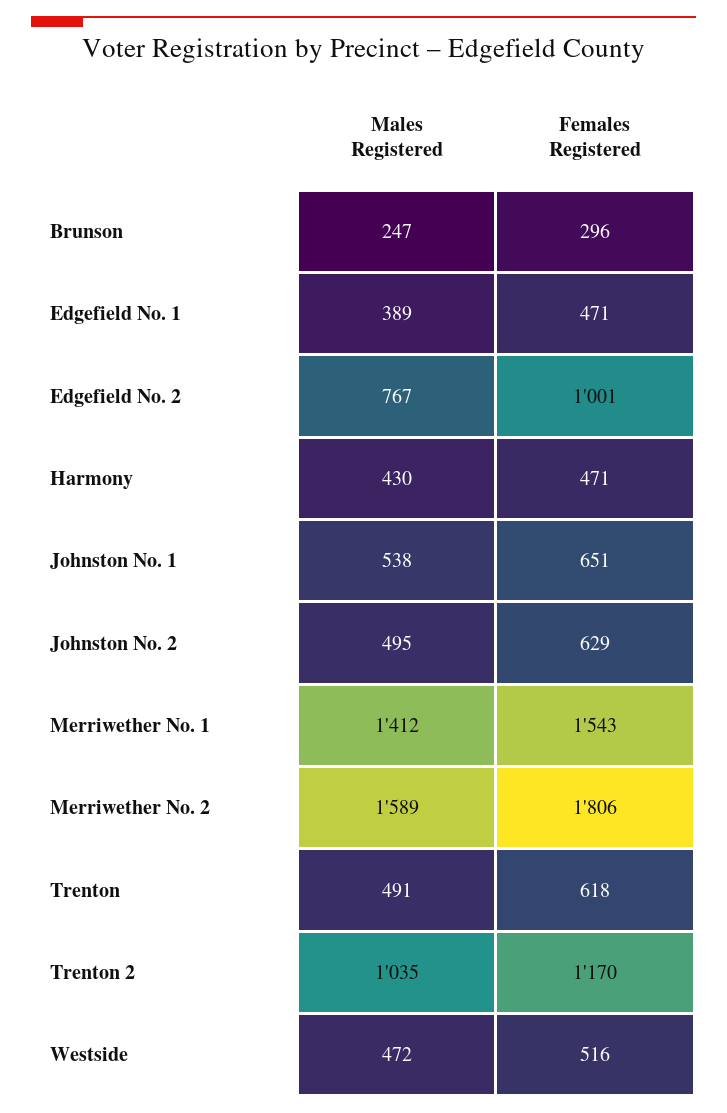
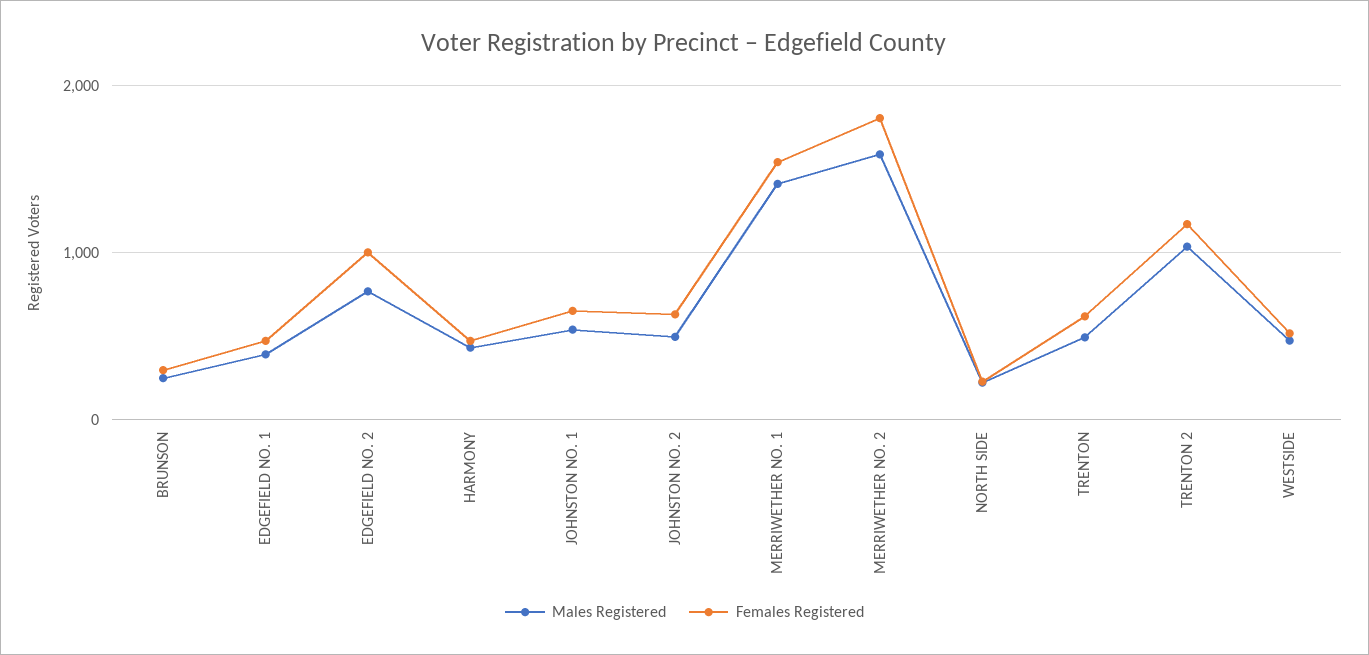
Males Registered, NORTH SIDE: none -> 200
Females Registered, NORTH SIDE: none -> 200

